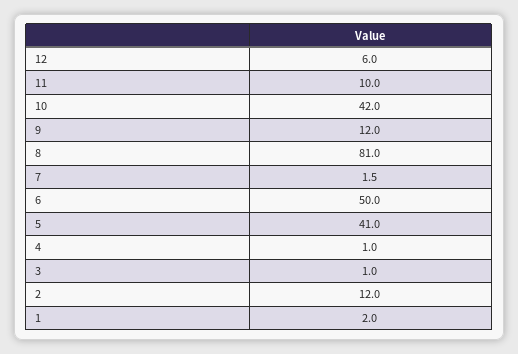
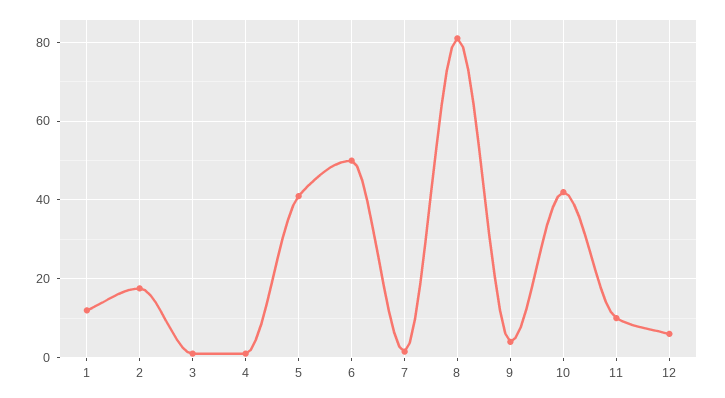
9: 12 -> 4
2: 12 -> 18
1: 2 -> 12

